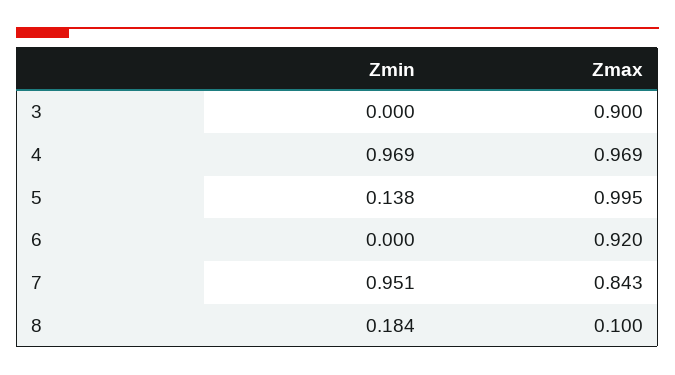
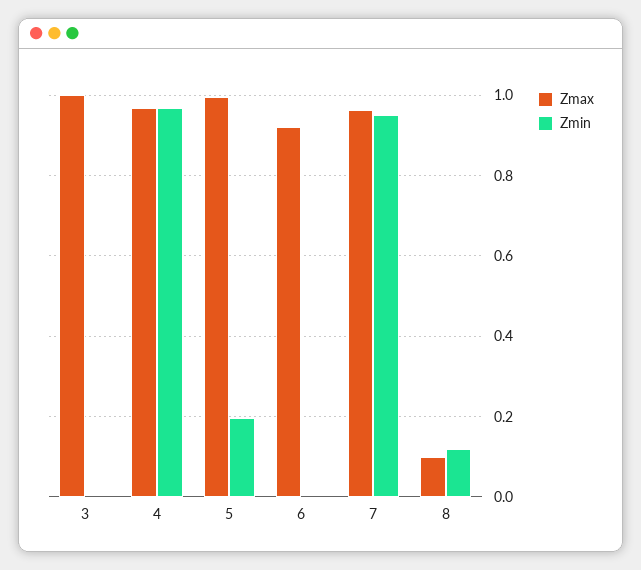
Zmax, 3: 0.9 -> 1
Zmin, 5: 0.138 -> 0.2
Zmax, 7: 0.843 -> 0.96
Zmin, 8: 0.184 -> 0.12

